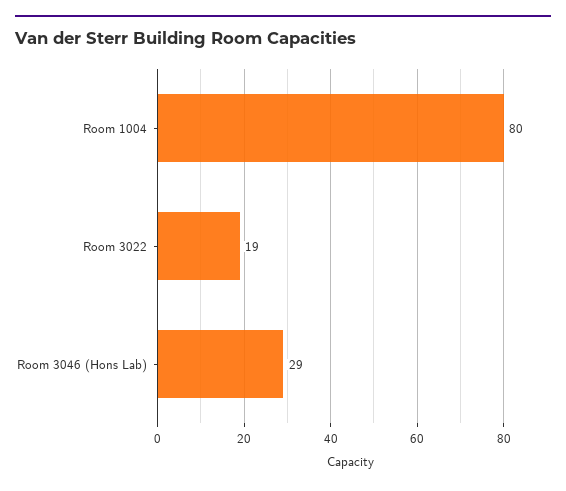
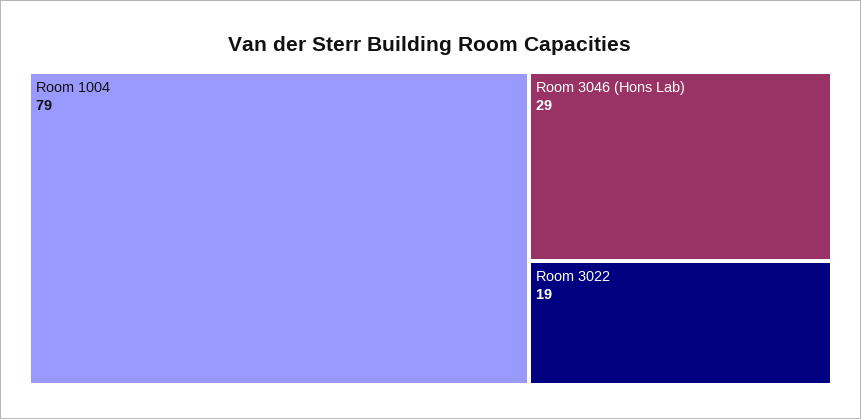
Room 1004: 80 -> 79

